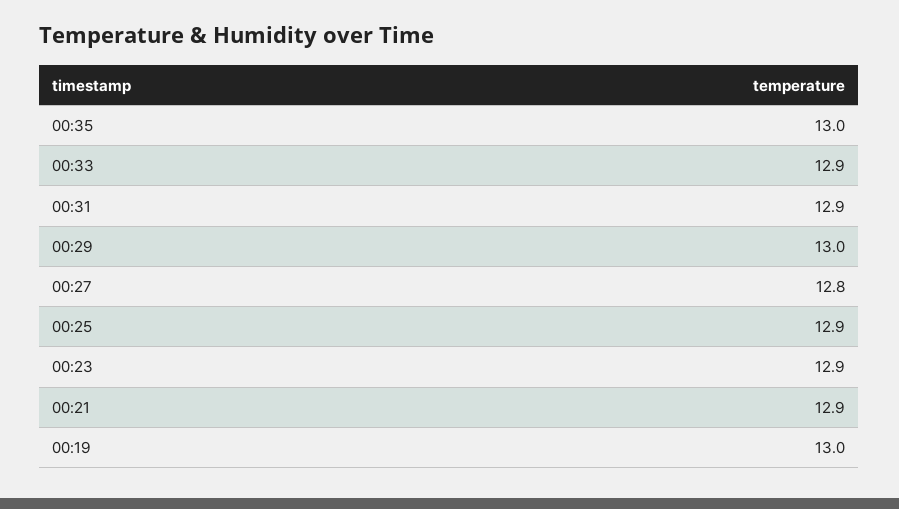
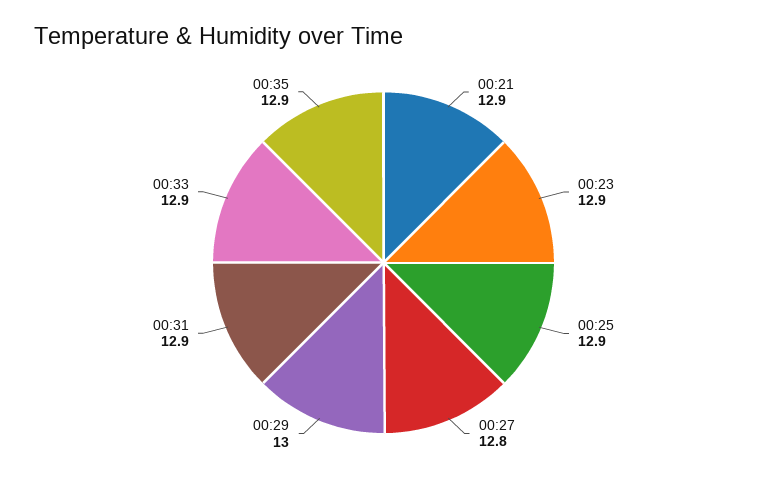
00:35: 13 -> 12.9
00:19: 13 -> none

